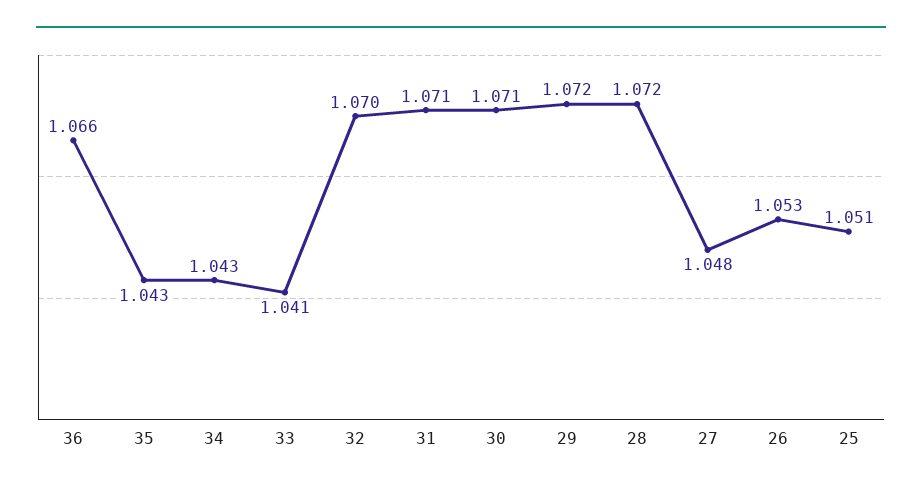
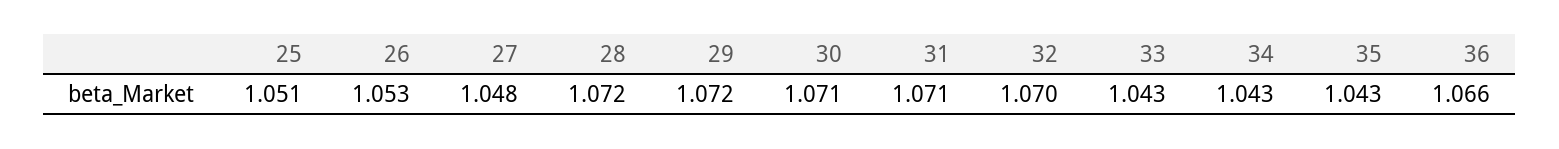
33: 1.041 -> 1.043

